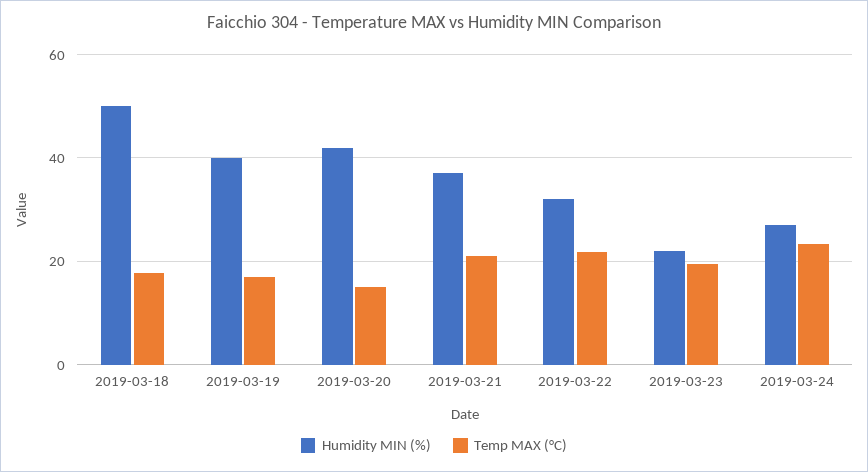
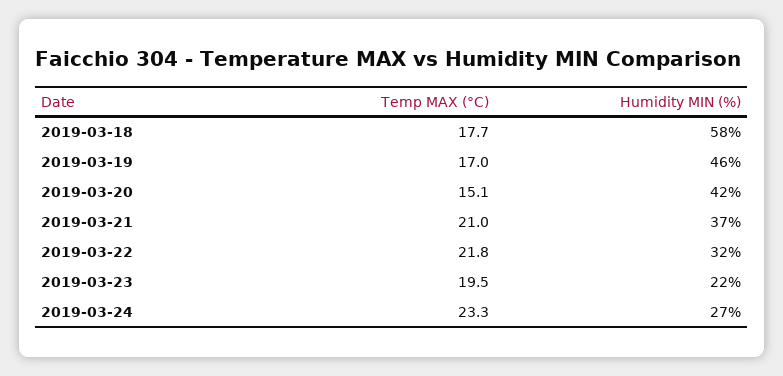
Humidity MIN (%), 2019-03-18: 50 -> 58
Humidity MIN (%), 2019-03-19: 40 -> 46

